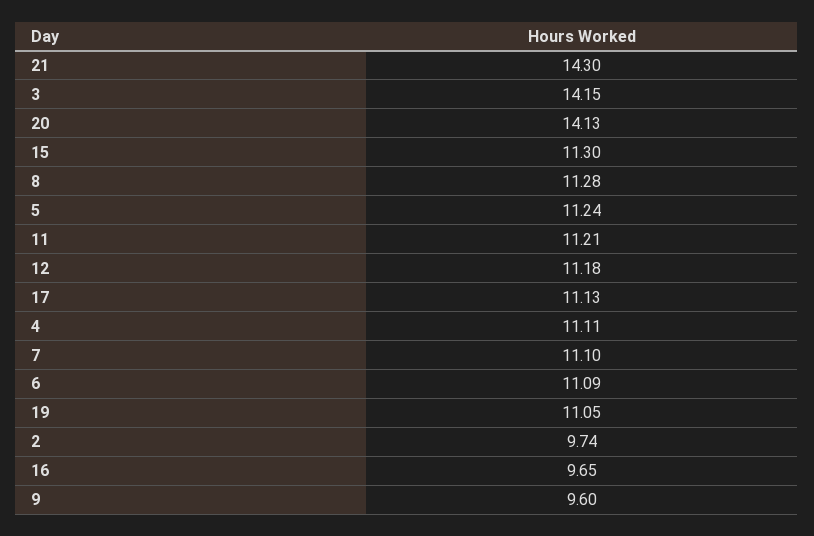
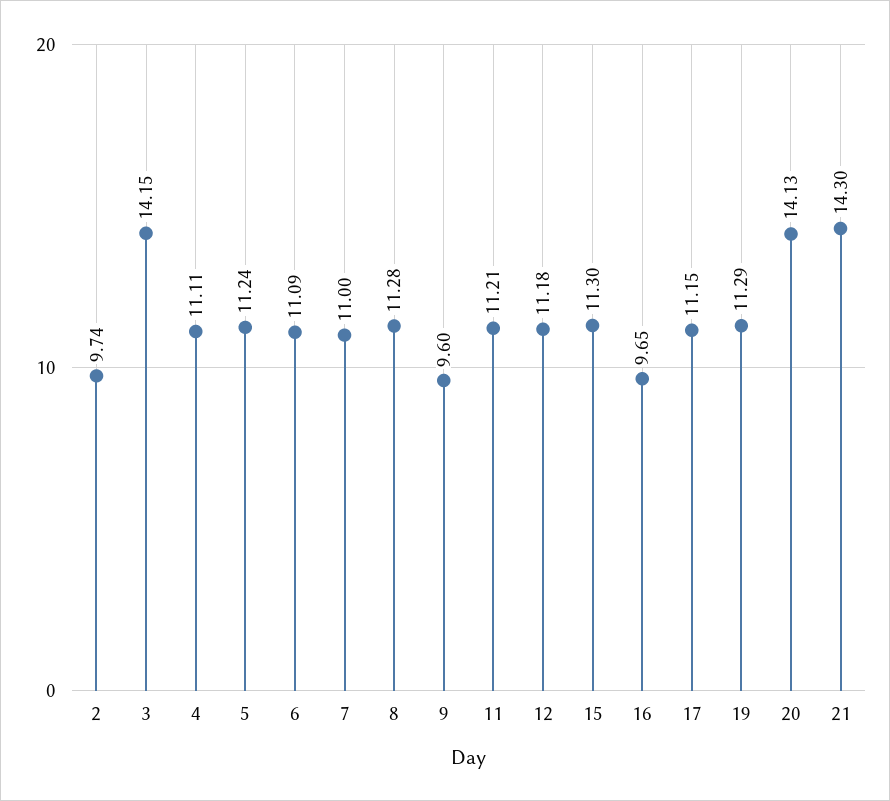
17: 11.13 -> 11.15
7: 11.1 -> 11
19: 11.05 -> 11.29

